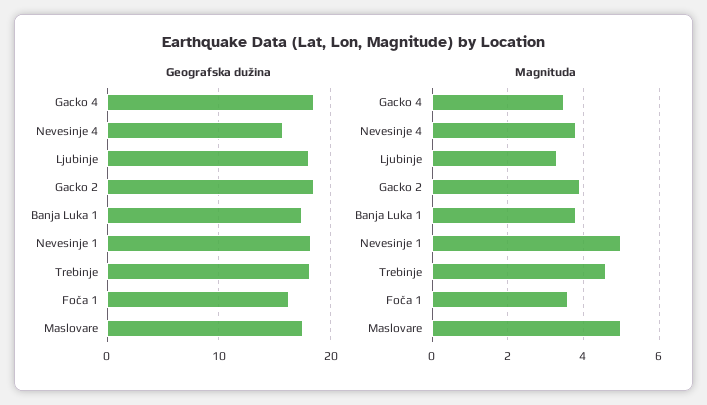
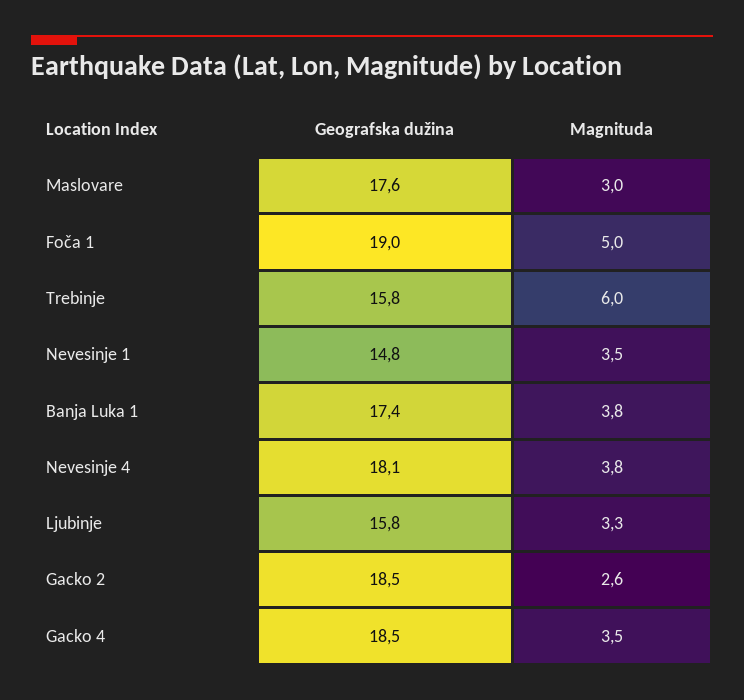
Geografska dužina, Nevesinje 4: 16 -> 18.1
Geografska dužina, Ljubinje: 18 -> 15.8
Geografska dužina, Nevesinje 1: 18 -> 14.8
Geografska dužina, Trebinje: 18 -> 15.8
Geografska dužina, Foča 1: 16 -> 19
Magnituda, Gacko 2: 4 -> 2.6
Magnituda, Nevesinje 1: 5 -> 3.5
Magnituda, Trebinje: 4.5 -> 6
Magnituda, Foča 1: 3.5 -> 5
Magnituda, Maslovare: 5 -> 3

